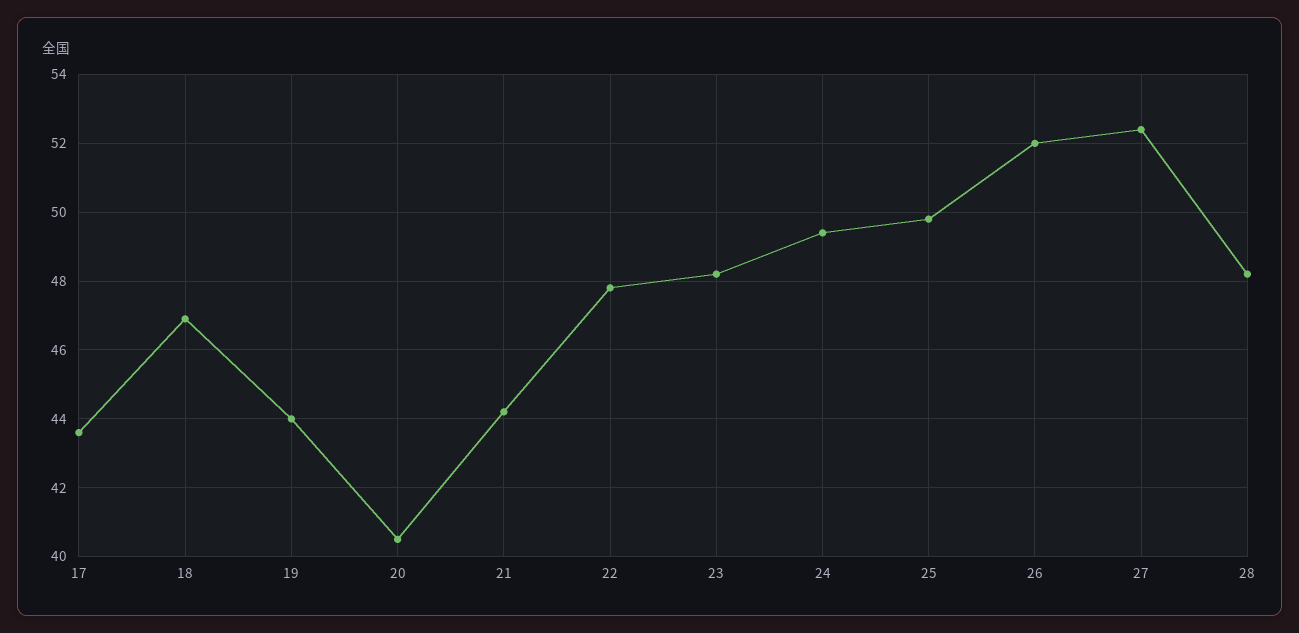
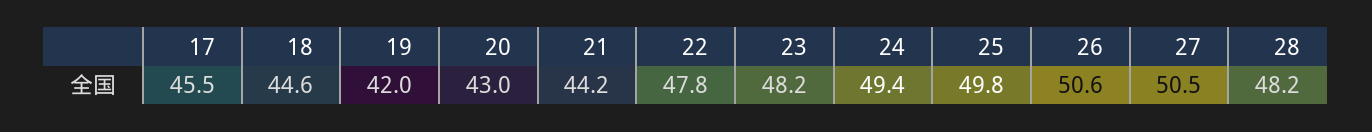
17: 43.5 -> 45.5
18: 47 -> 44.6
19: 44 -> 42
20: 40.5 -> 43
26: 52 -> 50.6
27: 52.5 -> 50.5

